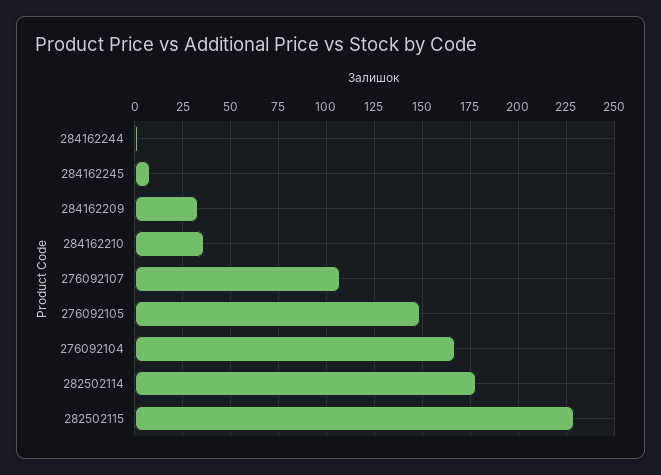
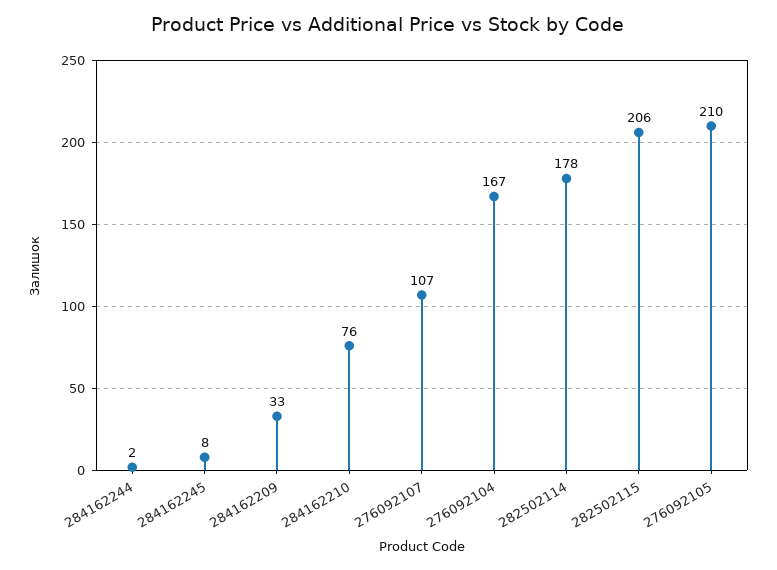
284162210: 35 -> 76
276092105: 150 -> 210
282502115: 230 -> 206

